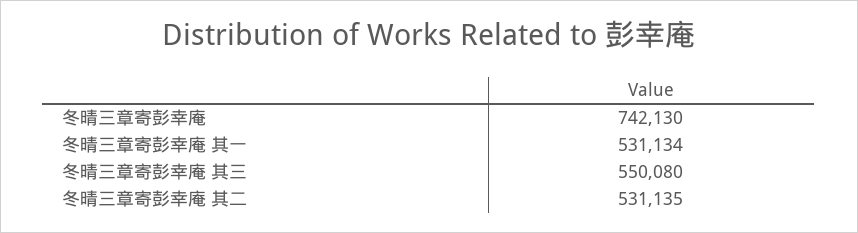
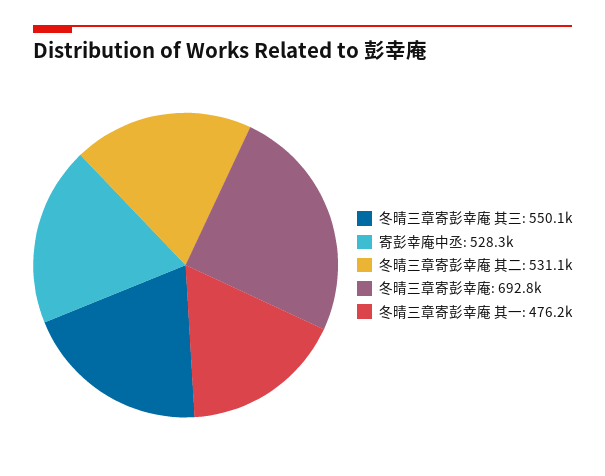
冬晴三章寄彭幸庵: 742130 -> 692800
冬晴三章寄彭幸庵 其一: 531134 -> 476200
寄彭幸庵中丞: none -> 528300

